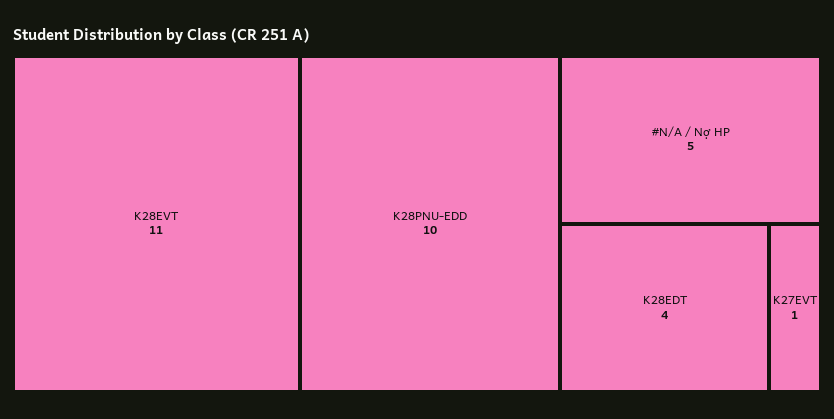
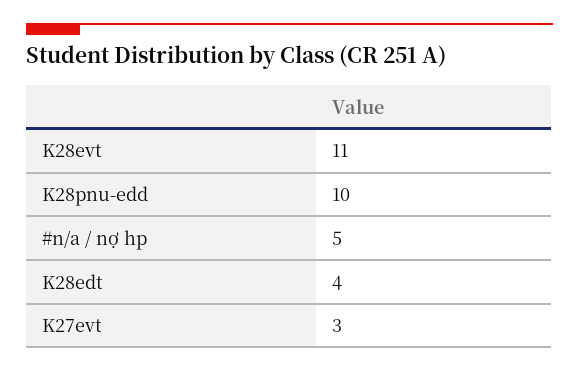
K27EVT: 1 -> 3

